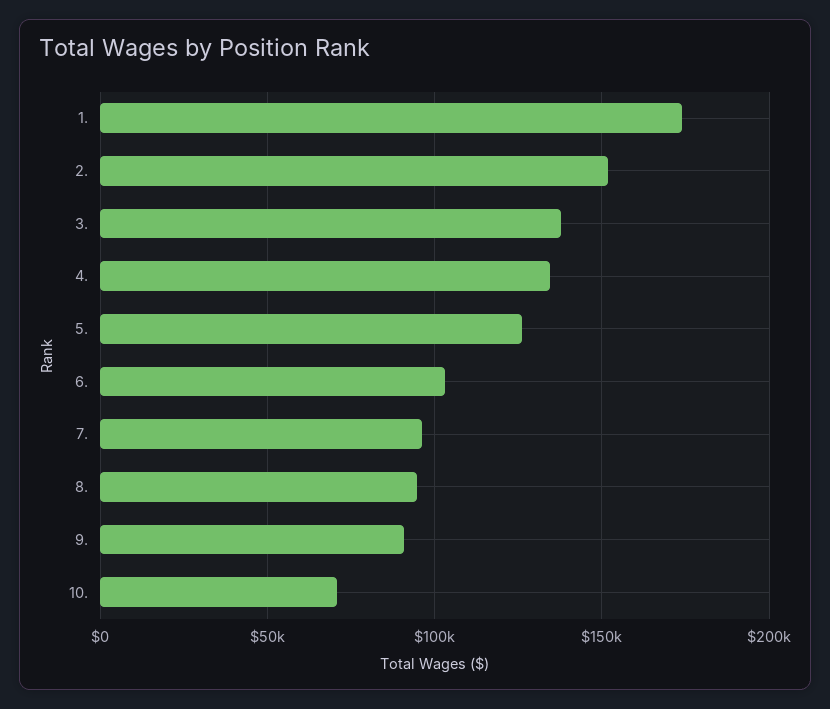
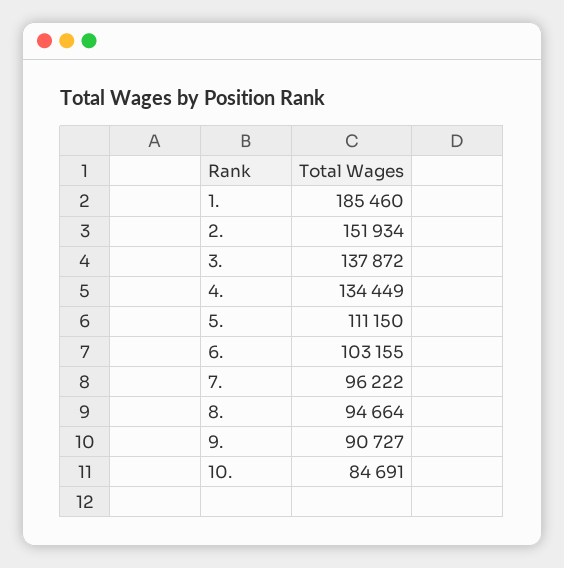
1.: 175000 -> 185460
5.: 125000 -> 111150
10.: 70000 -> 84691

